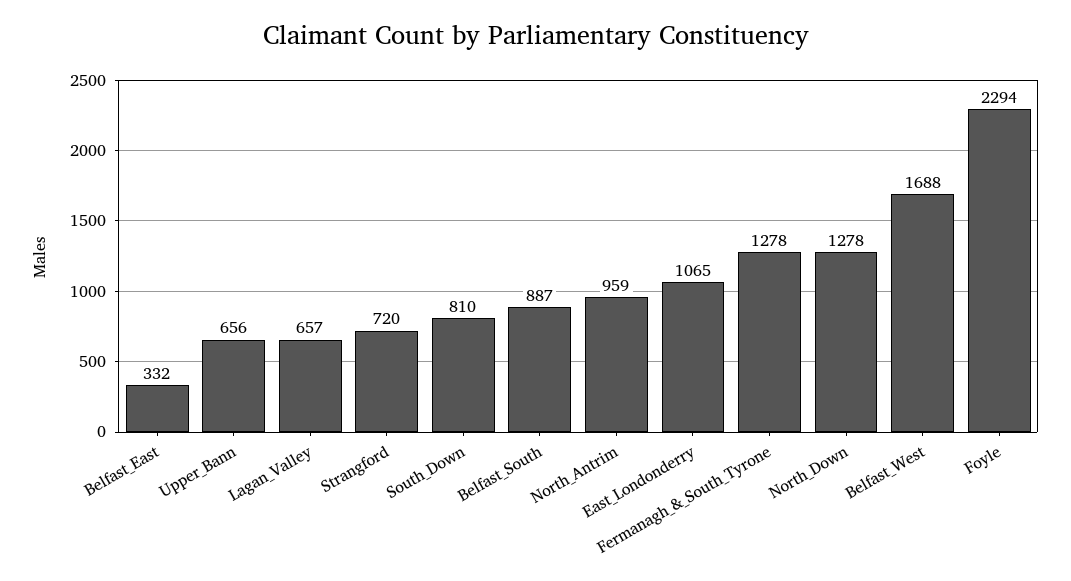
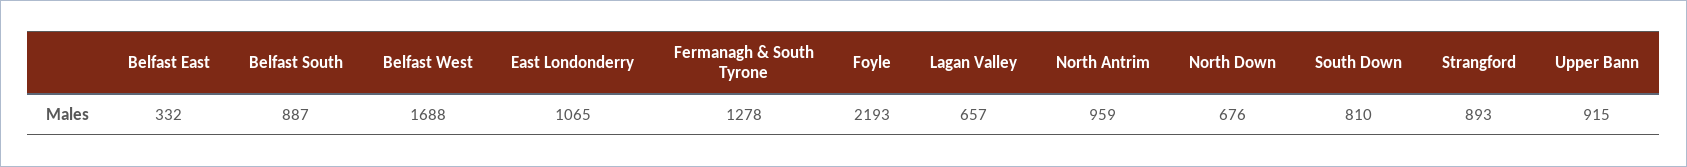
Upper_Bann: 656 -> 915
Strangford: 720 -> 893
North_Down: 1278 -> 676
Foyle: 2294 -> 2193

